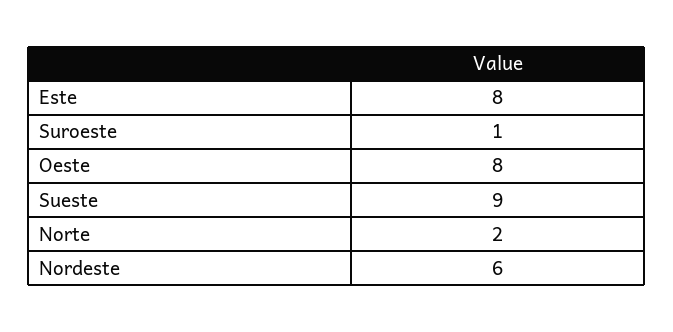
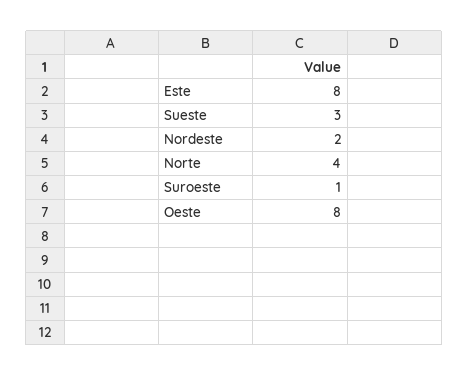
Sueste: 9 -> 3
Norte: 2 -> 4
Nordeste: 6 -> 2

